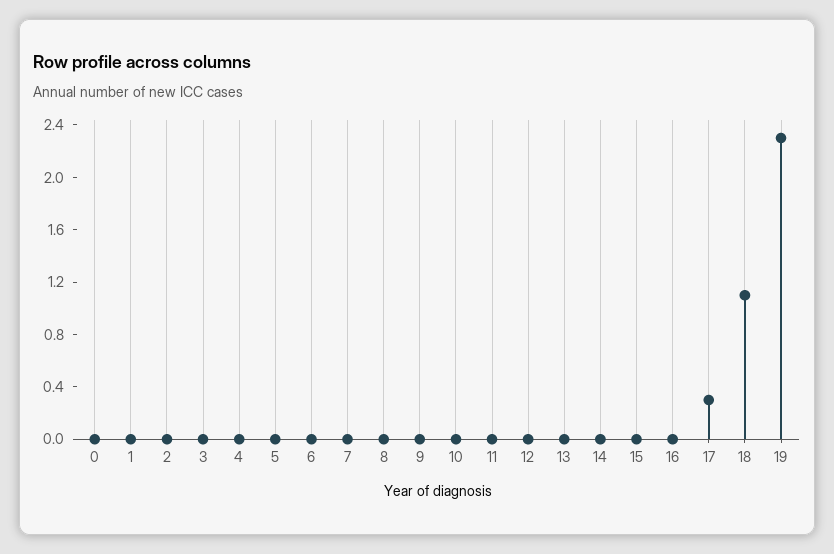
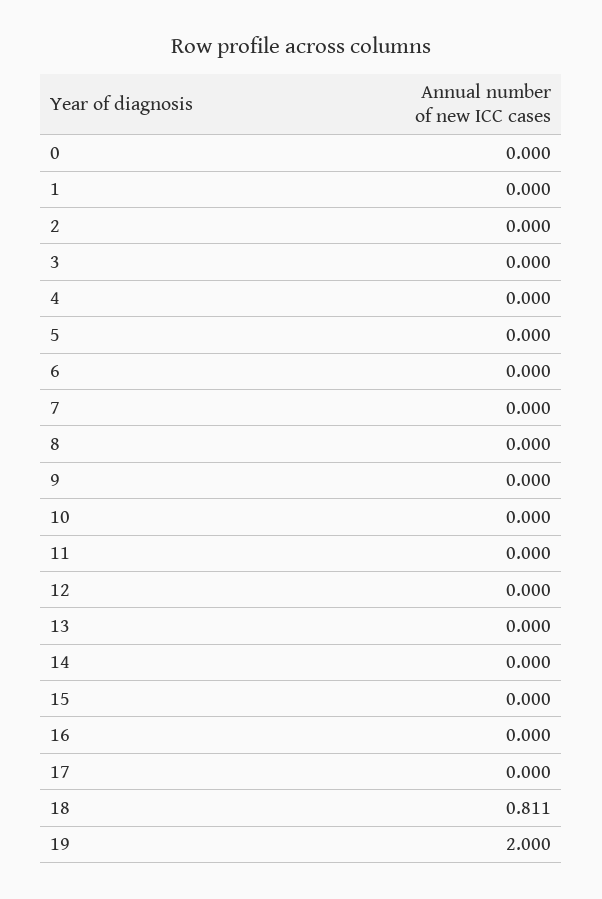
17: 0.3 -> 0
18: 1.1 -> 0.811
19: 2.3 -> 2

